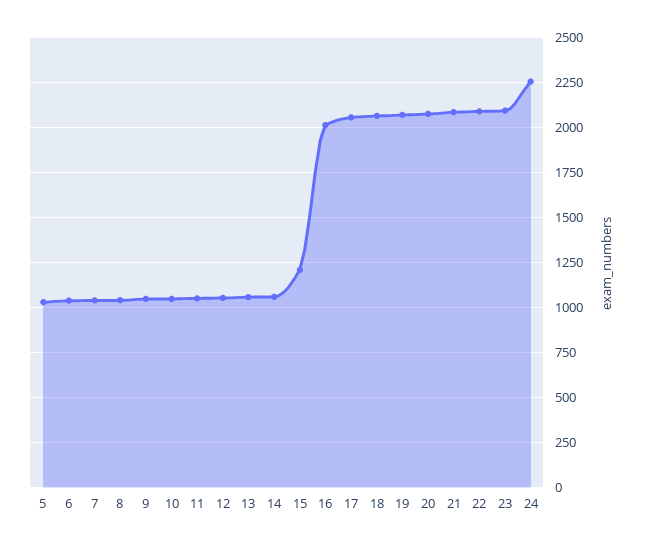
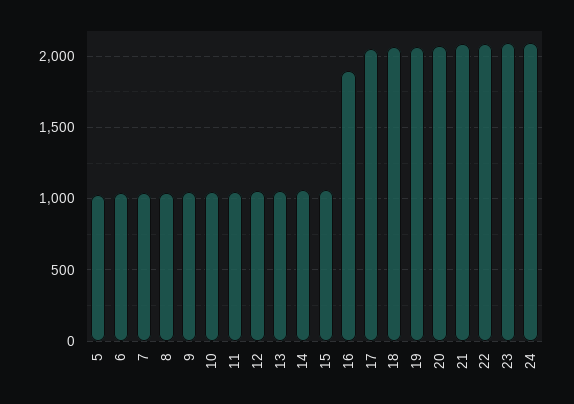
15: 1200 -> 1050
16: 2000 -> 1900
24: 2250 -> 2100

